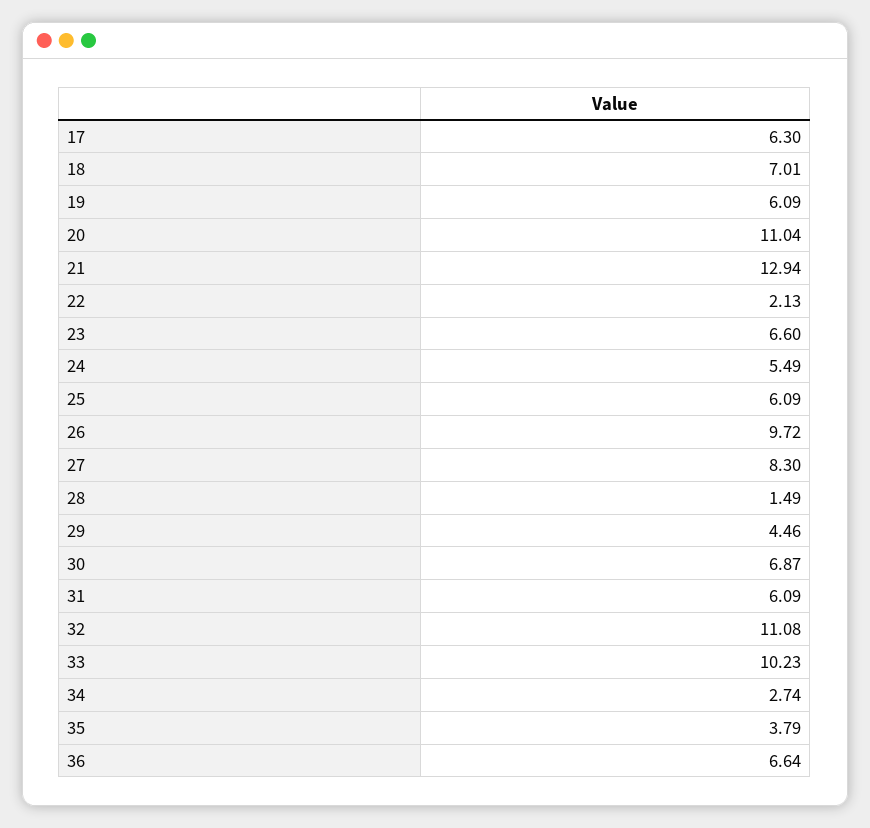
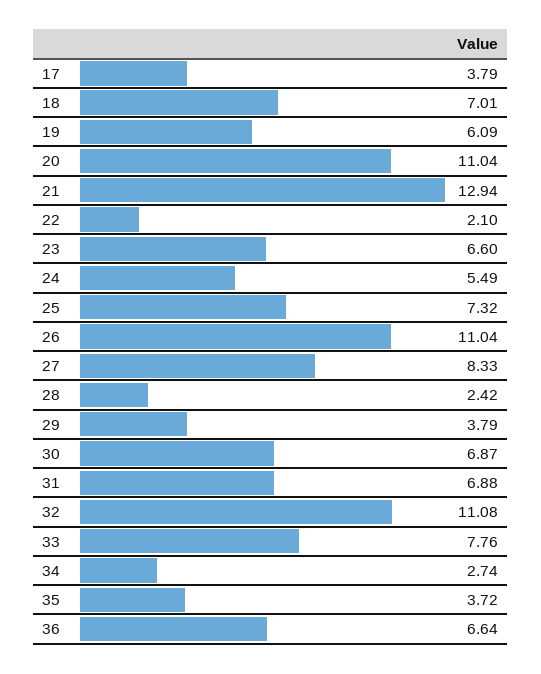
17: 6.3 -> 3.79
22: 2.13 -> 2.1
25: 6.09 -> 7.32
26: 9.72 -> 11.04
27: 8.3 -> 8.33
28: 1.49 -> 2.42
29: 4.46 -> 3.79
31: 6.09 -> 6.88
33: 10.23 -> 7.76
35: 3.79 -> 3.72

